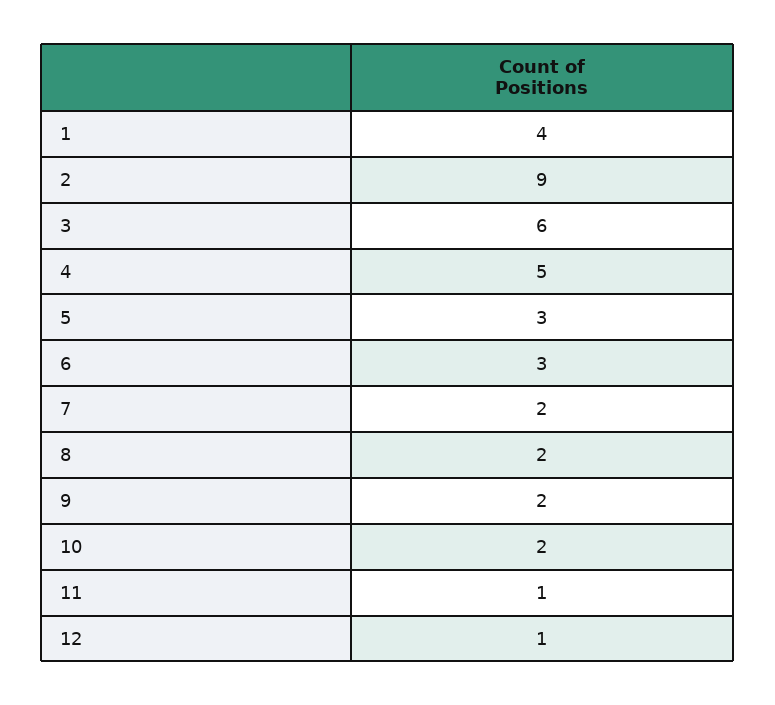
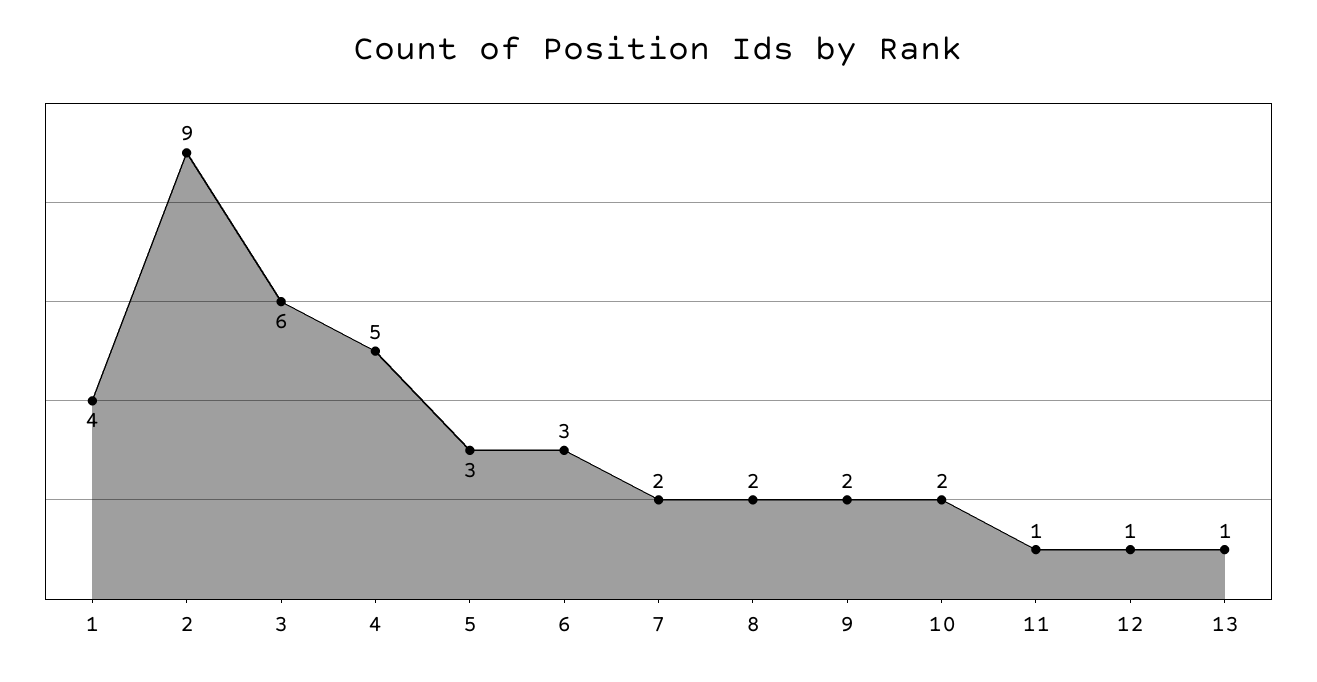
13: none -> 1

